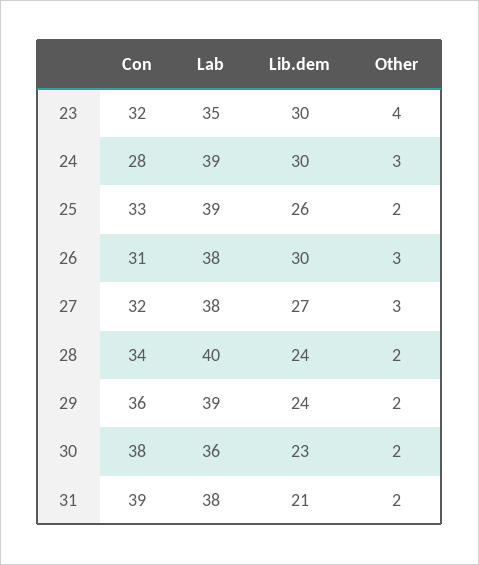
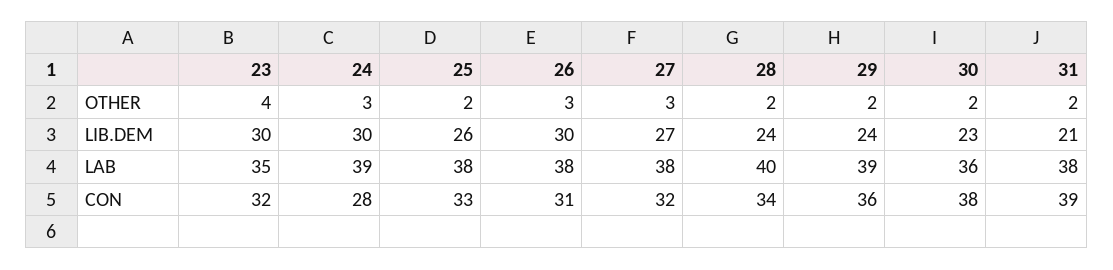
Lab, 25: 39 -> 38

